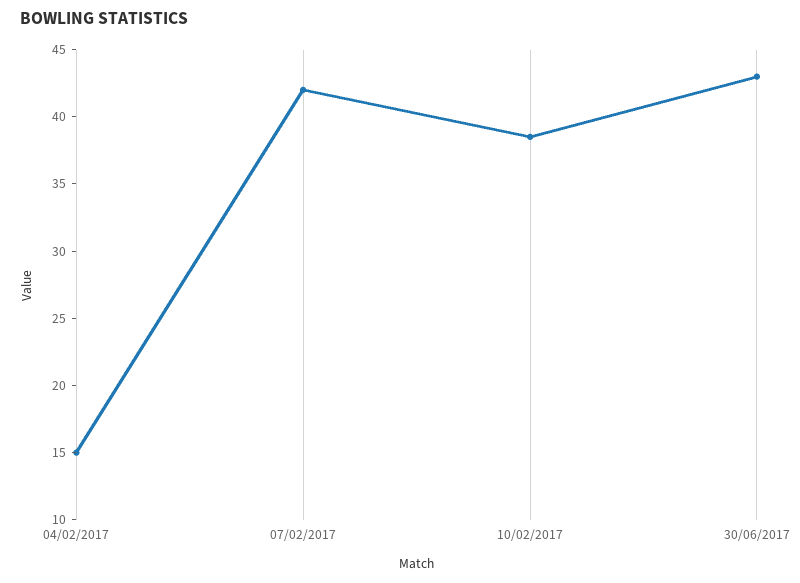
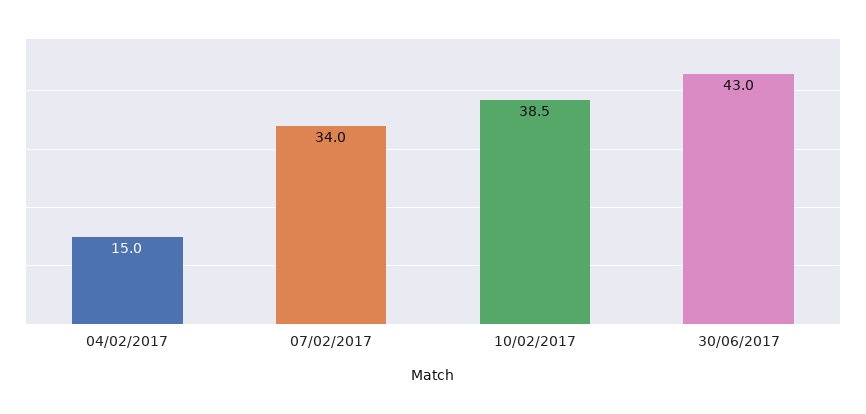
07/02/2017: 42 -> 34

